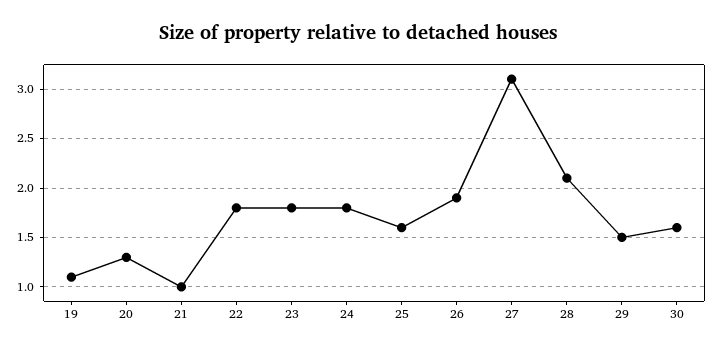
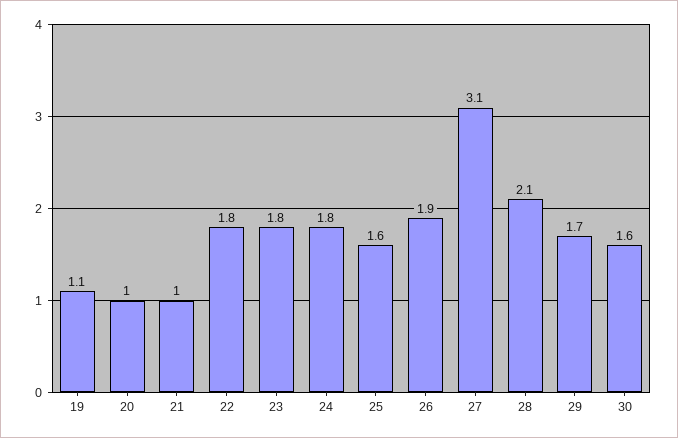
20: 1.3 -> 1
29: 1.5 -> 1.7

